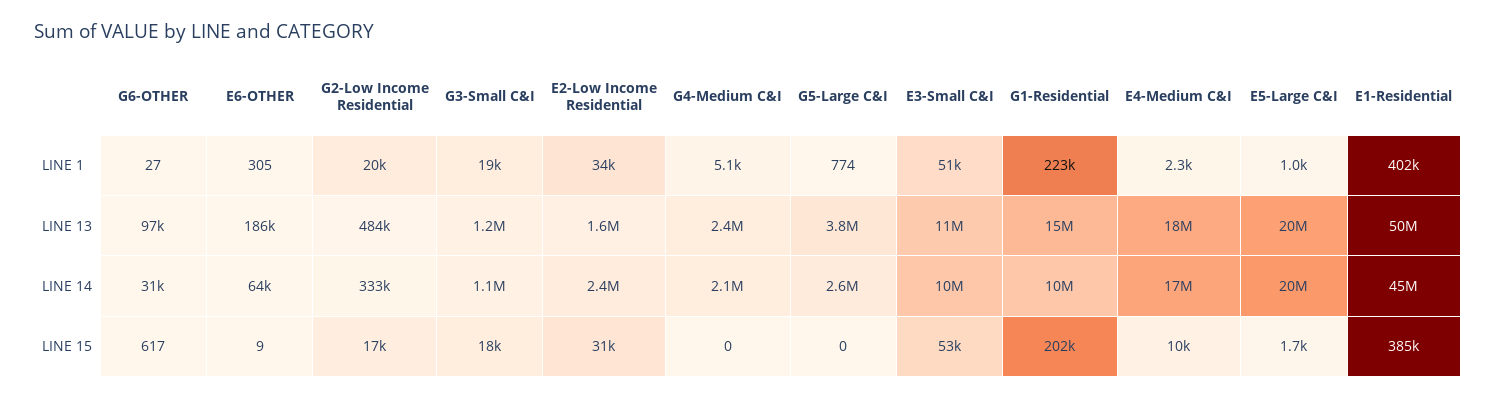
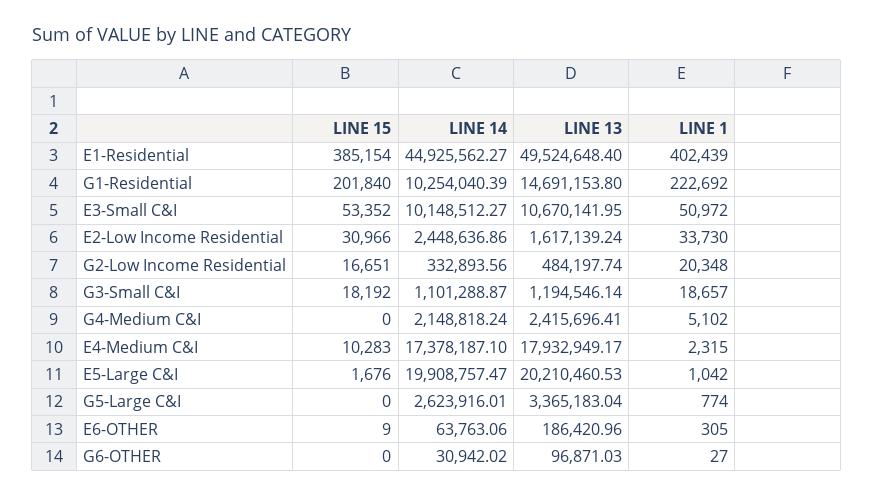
G5-Large C&I, LINE 13: 3800000 -> 3365183.04
G6-OTHER, LINE 15: 617 -> 0

